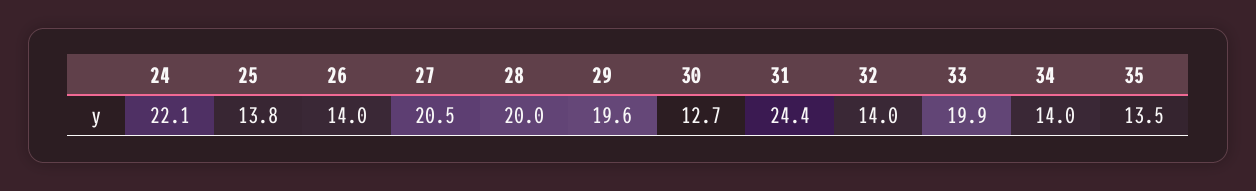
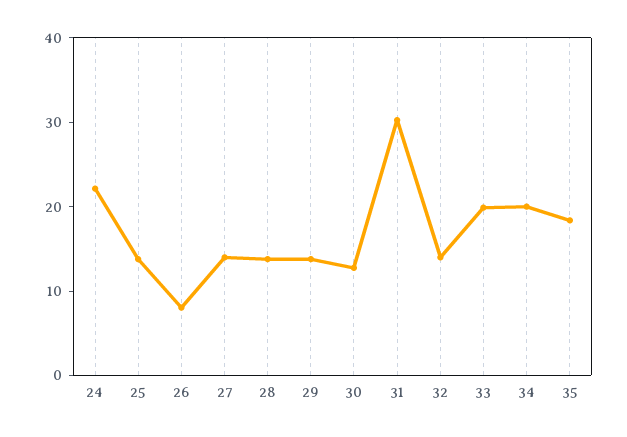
26: 14 -> 8
27: 20.5 -> 14
28: 20 -> 14
29: 19.6 -> 14
31: 24.4 -> 30
34: 14 -> 20
35: 13.5 -> 18

